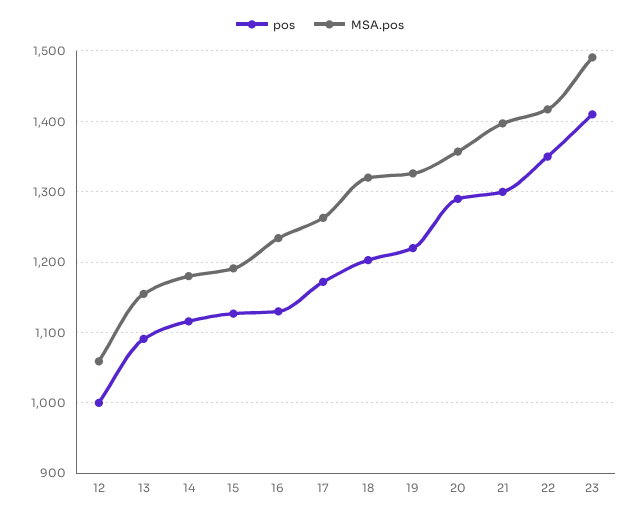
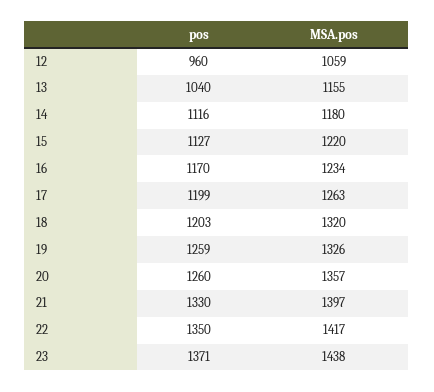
pos, 12: 1000 -> 960
pos, 13: 1090 -> 1040
MSA.pos, 15: 1190 -> 1220
pos, 16: 1130 -> 1170
pos, 17: 1170 -> 1199
pos, 19: 1220 -> 1259
pos, 20: 1290 -> 1260
pos, 21: 1300 -> 1330
pos, 23: 1410 -> 1371
MSA.pos, 23: 1490 -> 1438

